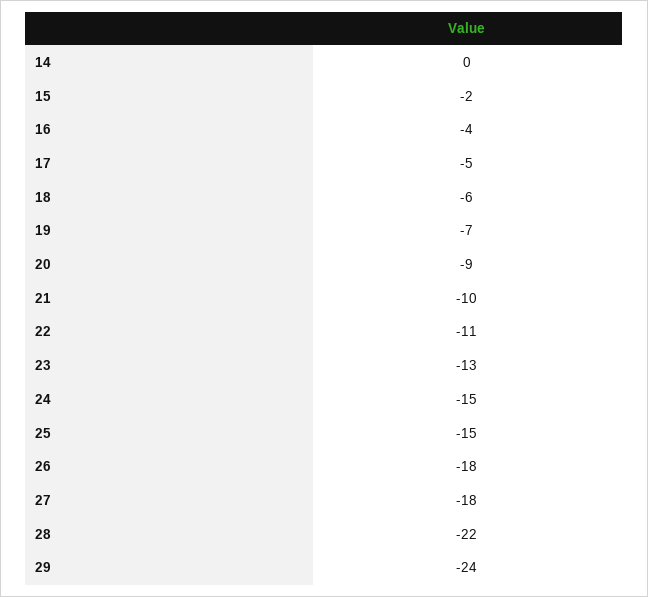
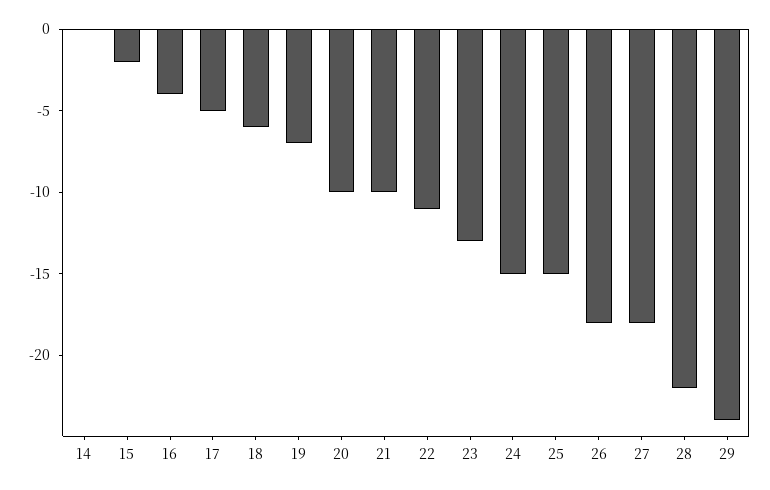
20: -9 -> -10

